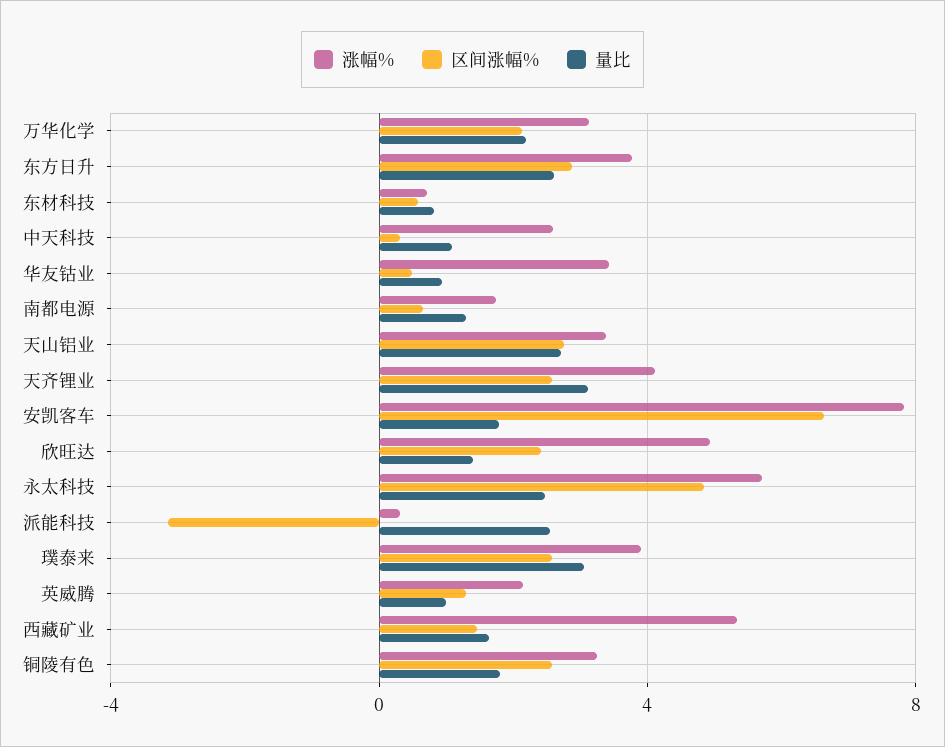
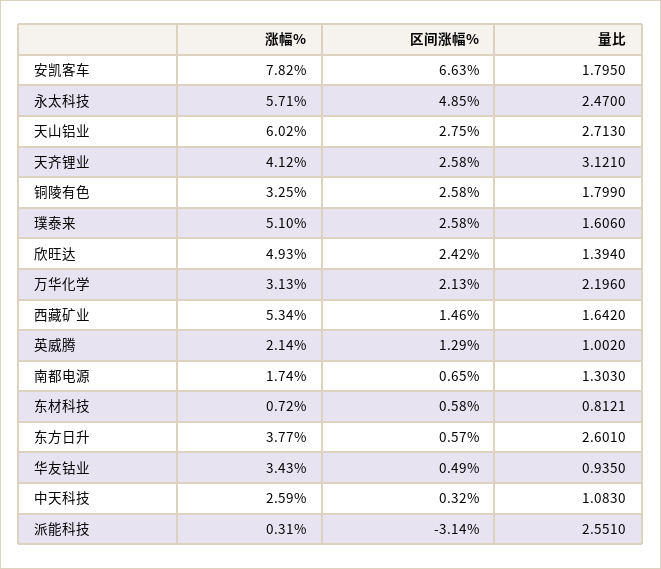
区间涨幅%, 东方日升: 3 -> 0.57
涨幅%, 天山铝业: 3.5 -> 6.02
涨幅%, 璞泰来: 4 -> 5.1
量比, 璞泰来: 3 -> 1.606

